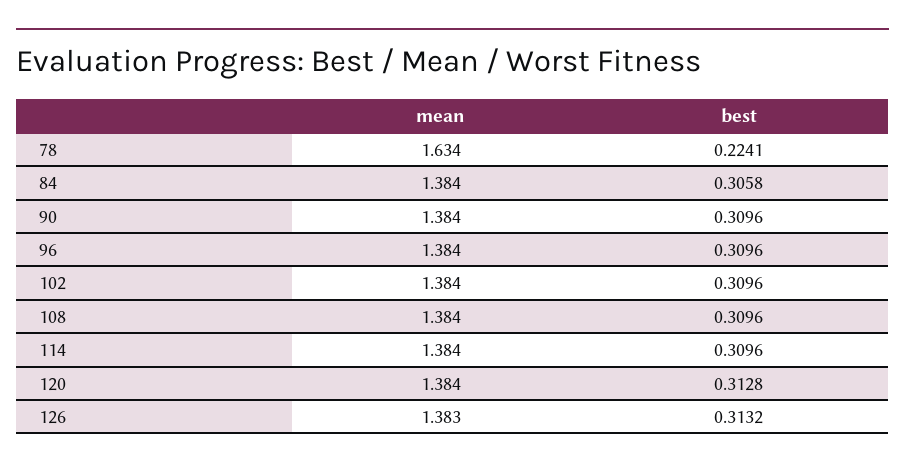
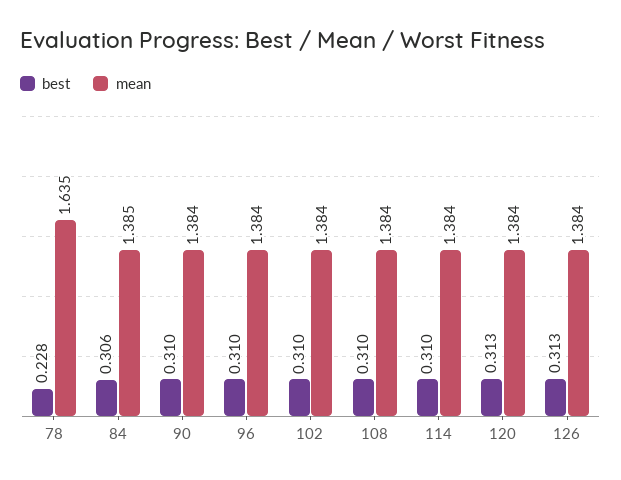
mean, 78: 1.634 -> 1.635
best, 78: 0.2241 -> 0.228
mean, 84: 1.384 -> 1.385
mean, 126: 1.383 -> 1.384

